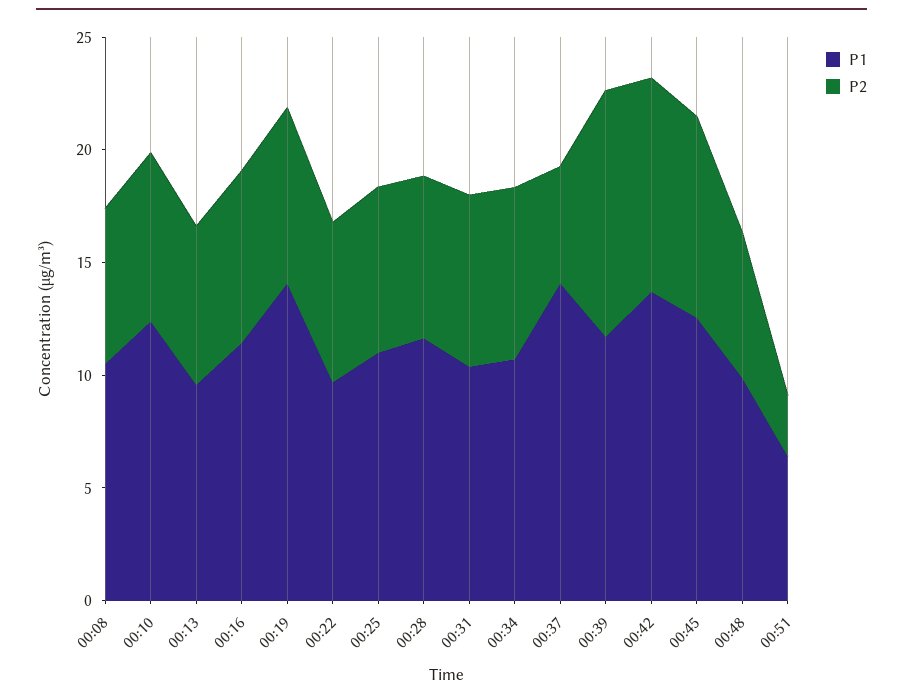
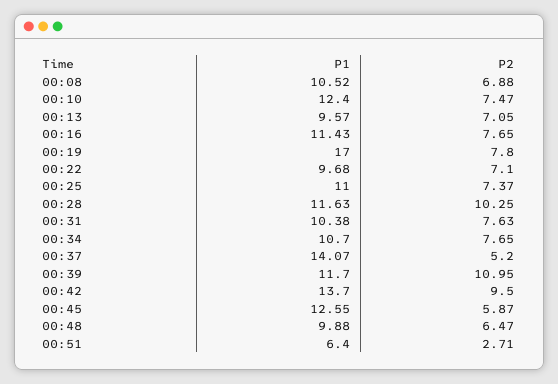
P1, 00:19: 14 -> 17
P2, 00:28: 7 -> 10.25
P2, 00:45: 9 -> 5.87

